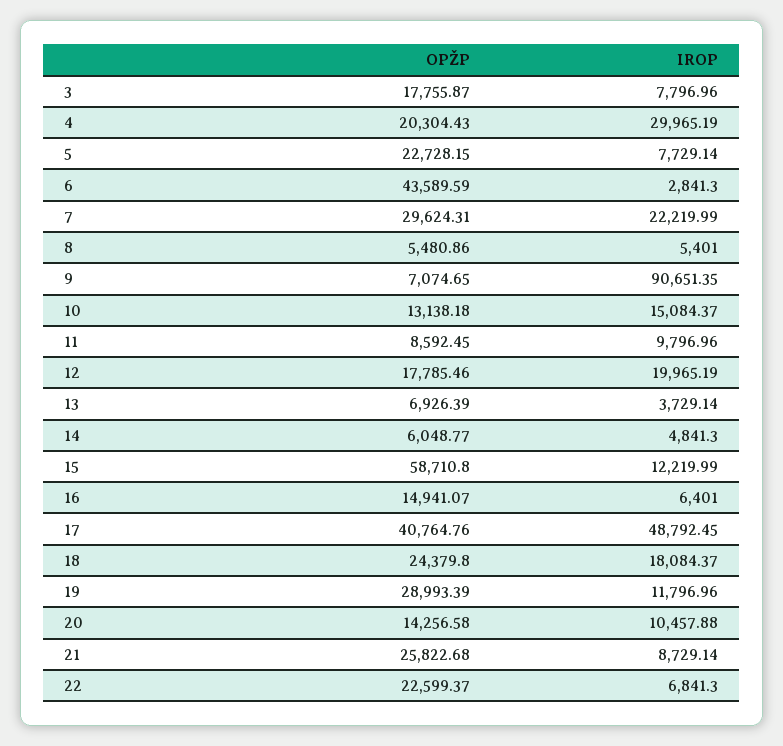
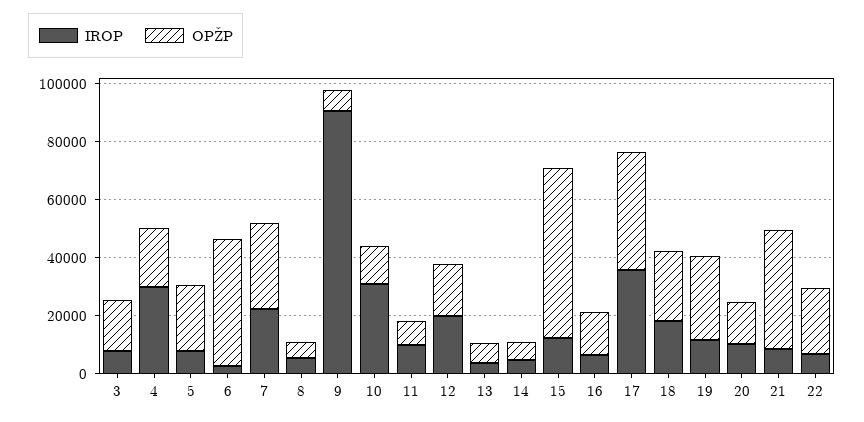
IROP, 10: 15084.37 -> 30000
IROP, 17: 48792.45 -> 35000
OPŽP, 21: 25822.68 -> 40000

